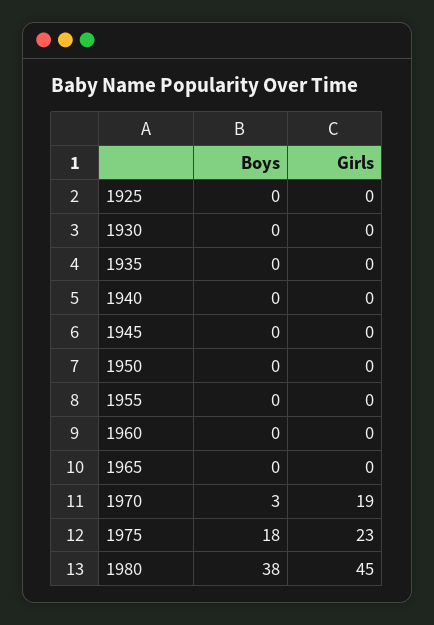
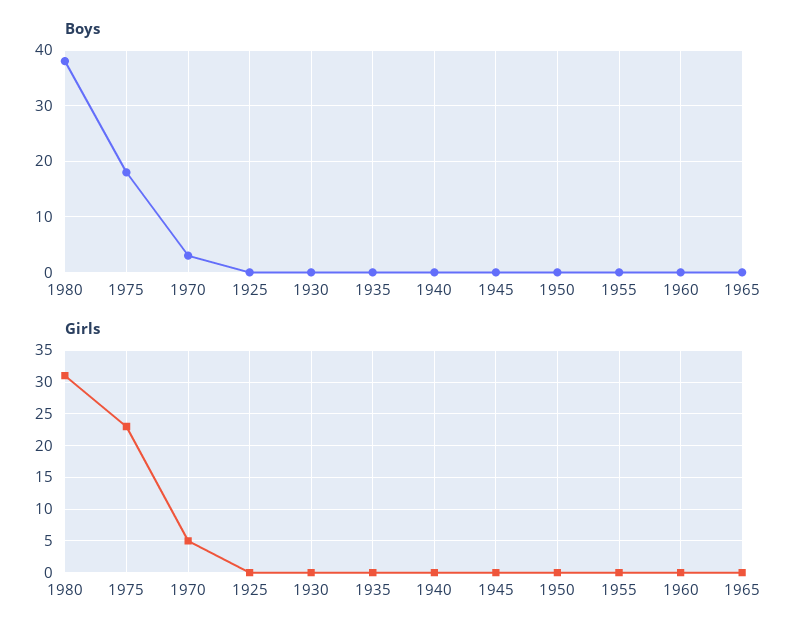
Girls, 1970: 19 -> 5
Girls, 1980: 45 -> 31

